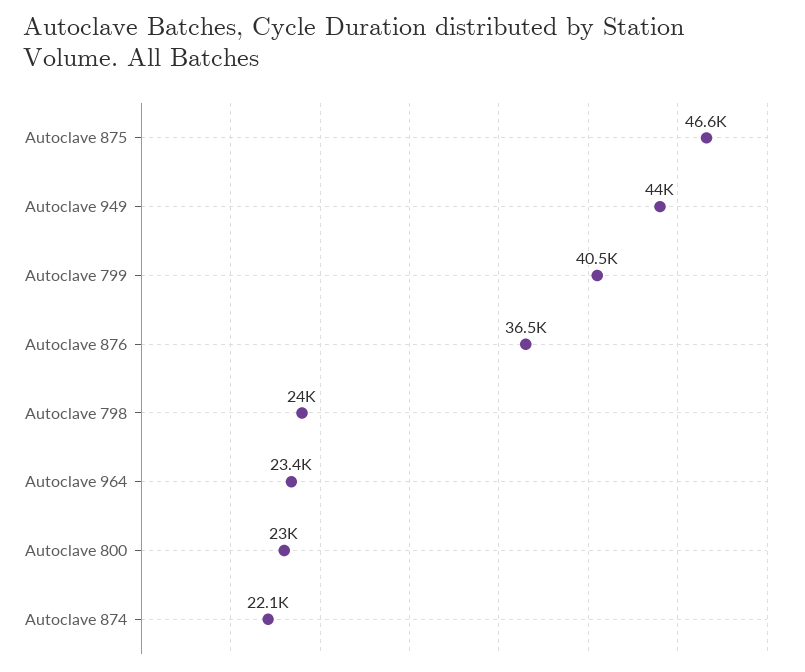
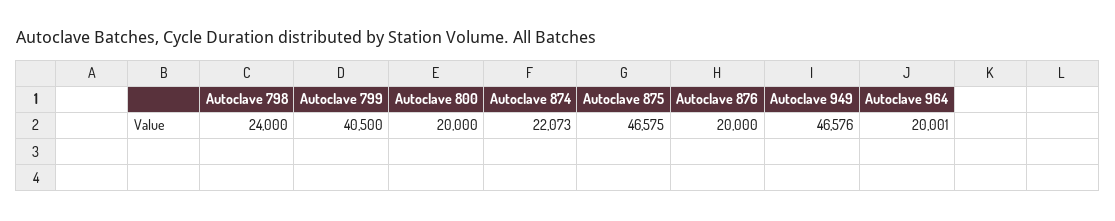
Autoclave 949: 44000 -> 46576
Autoclave 876: 36500 -> 20000
Autoclave 964: 23400 -> 20001
Autoclave 800: 23000 -> 20000

